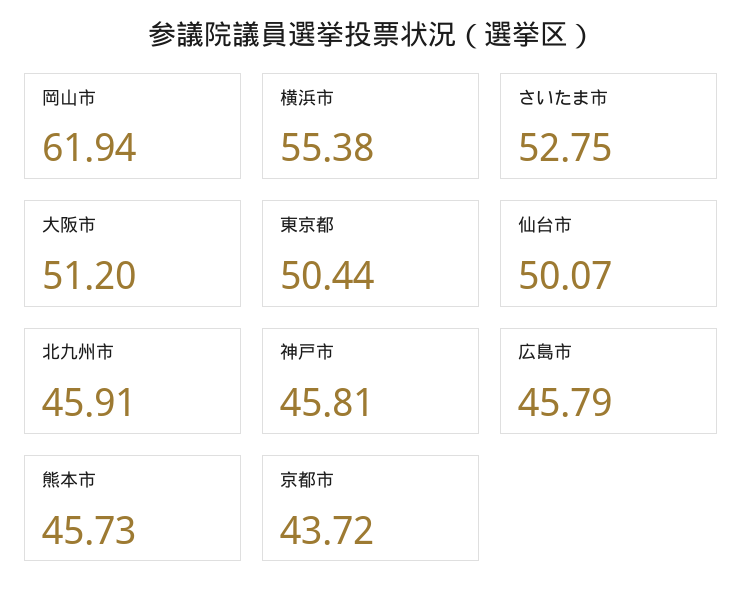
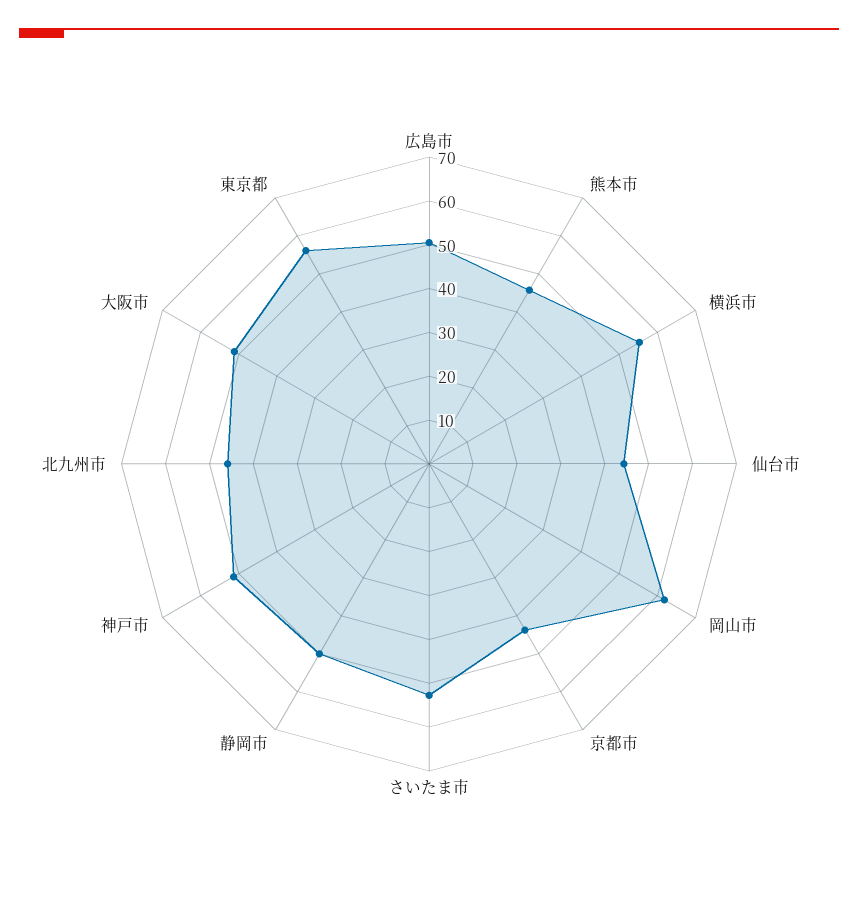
東京都: 50.44 -> 56
仙台市: 50.07 -> 44
神戸市: 45.81 -> 52
広島市: 45.79 -> 50
静岡市: none -> 50

